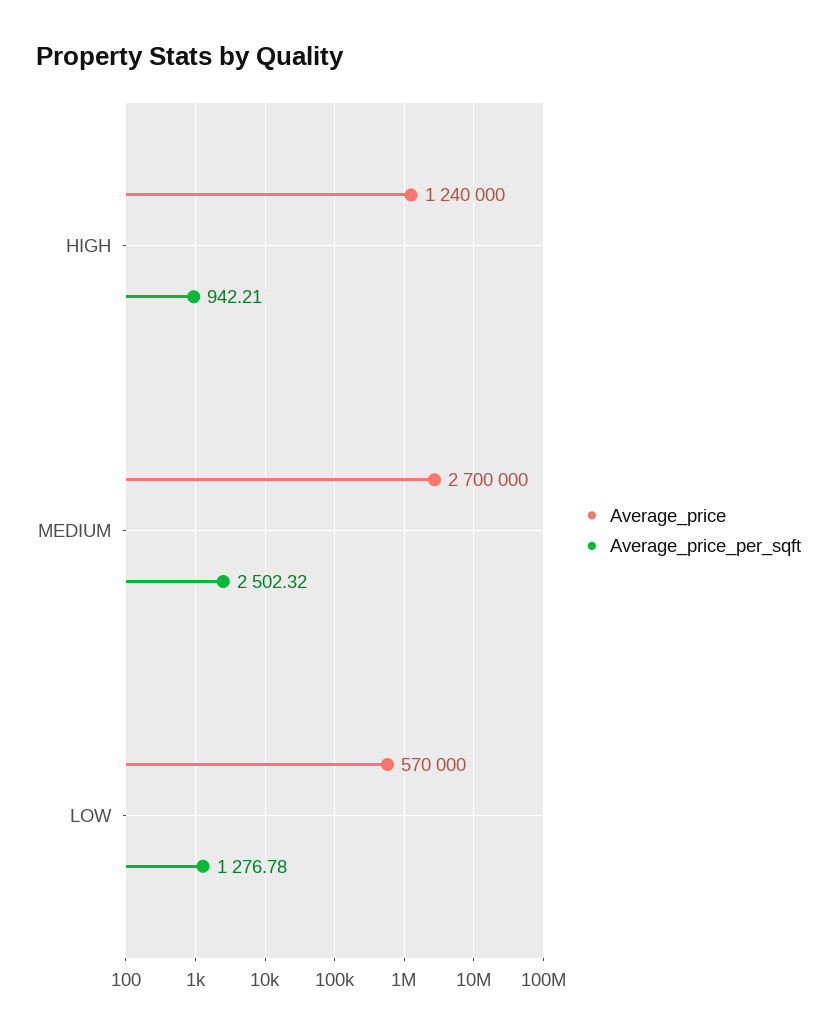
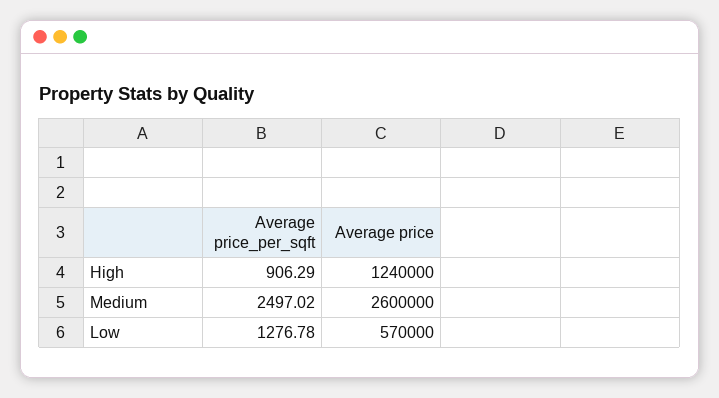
Average_price_per_sqft, HIGH: 942.21 -> 906.29
Average_price, MEDIUM: 2700000 -> 2600000
Average_price_per_sqft, MEDIUM: 2502.32 -> 2497.02

